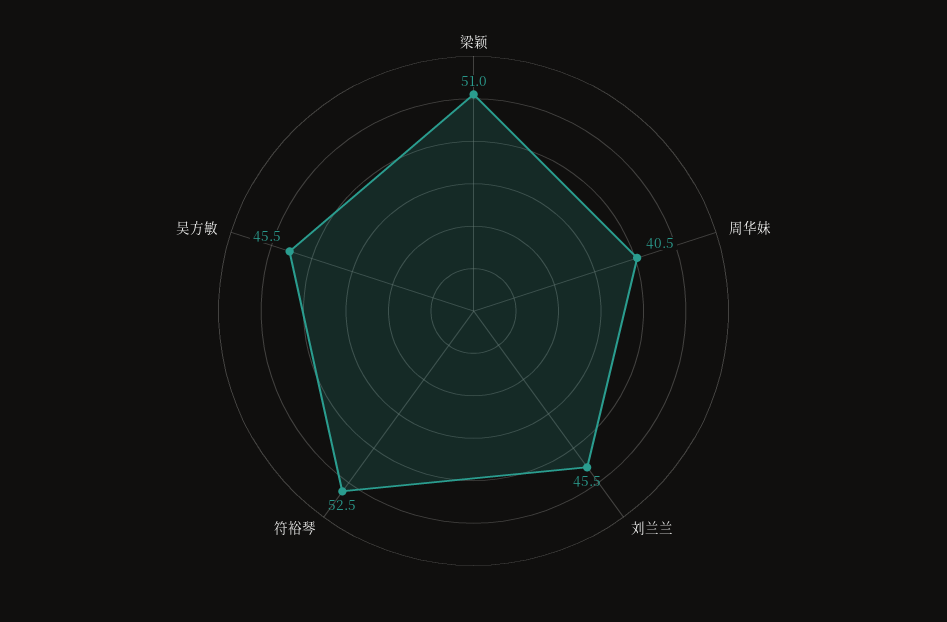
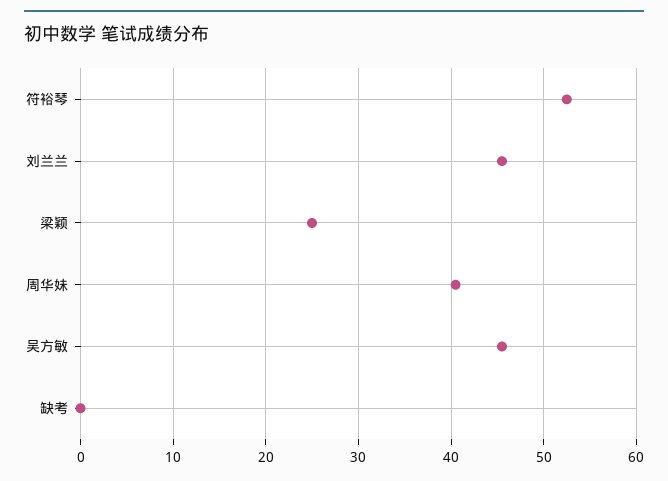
梁颖: 51 -> 25
缺考: none -> 0

